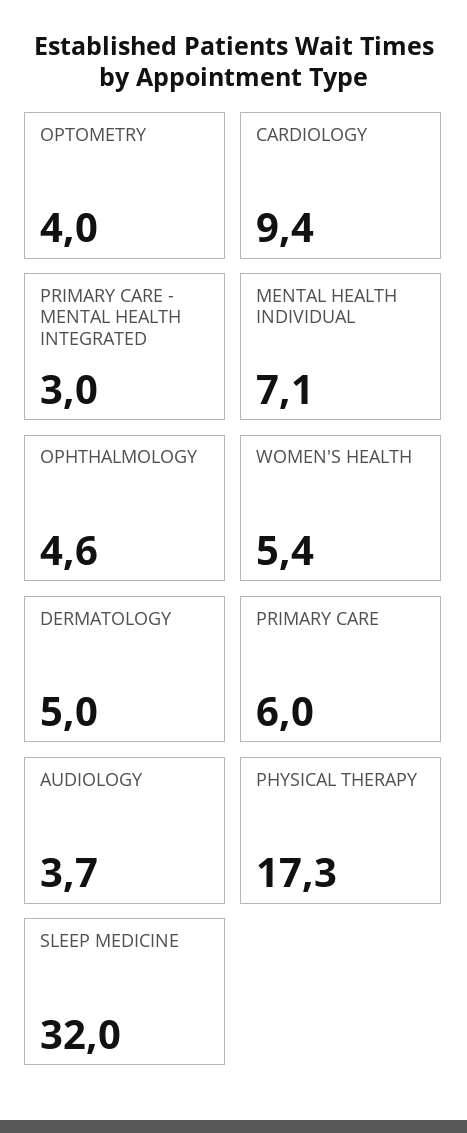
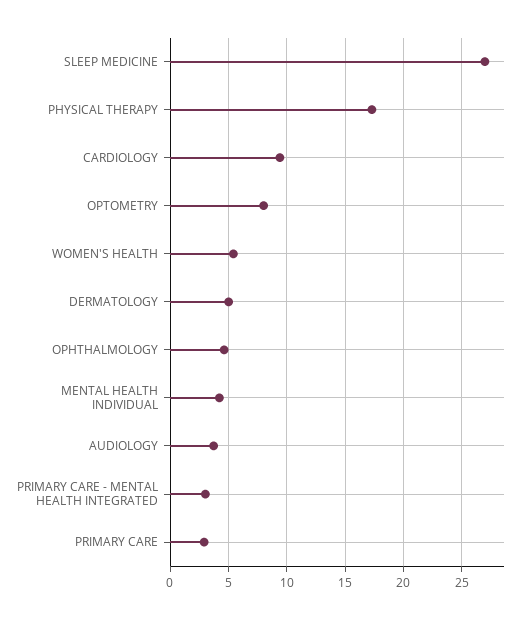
OPTOMETRY: 4 -> 8
MENTAL HEALTH INDIVIDUAL: 7.1 -> 4
PRIMARY CARE: 6 -> 3
SLEEP MEDICINE: 32 -> 27

